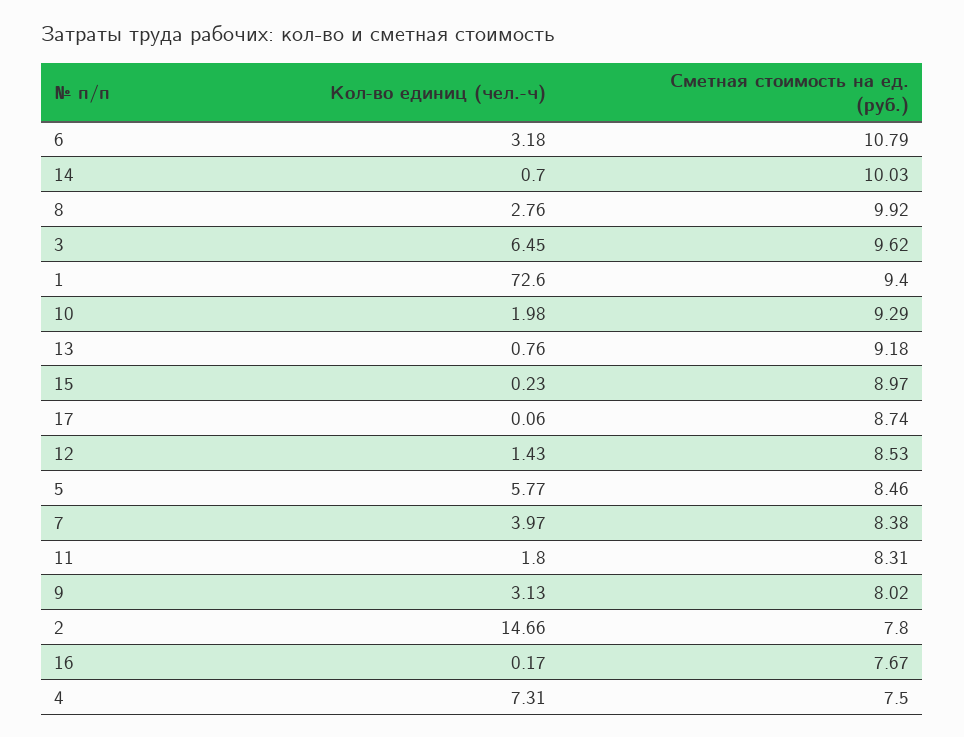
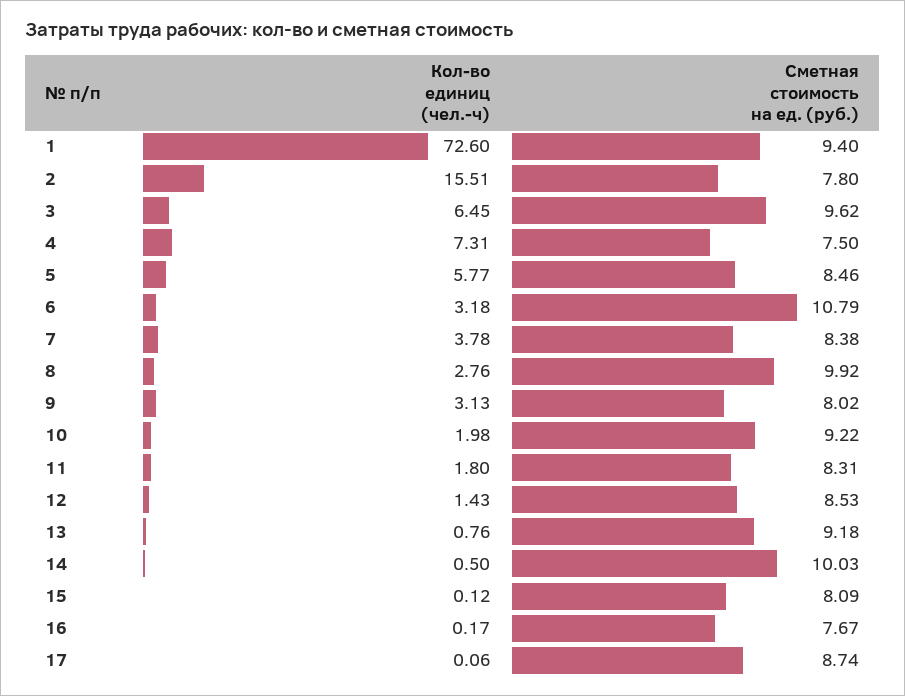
Кол-во единиц (чел.-ч), 14: 0.7 -> 0.5
Сметная стоимость на ед. (руб.), 10: 9.29 -> 9.22
Кол-во единиц (чел.-ч), 15: 0.23 -> 0.12
Сметная стоимость на ед. (руб.), 15: 8.97 -> 8.09
Кол-во единиц (чел.-ч), 7: 3.97 -> 3.78
Кол-во единиц (чел.-ч), 2: 14.66 -> 15.51

